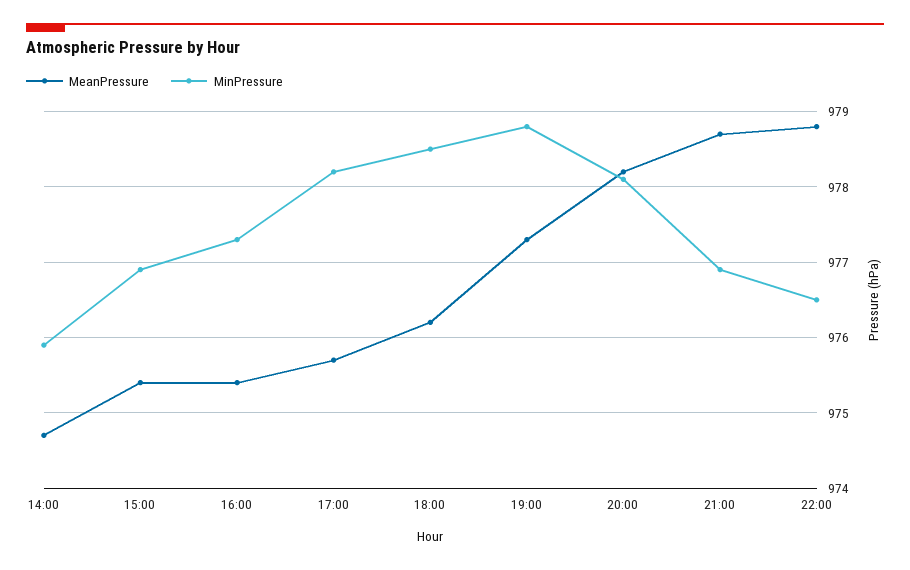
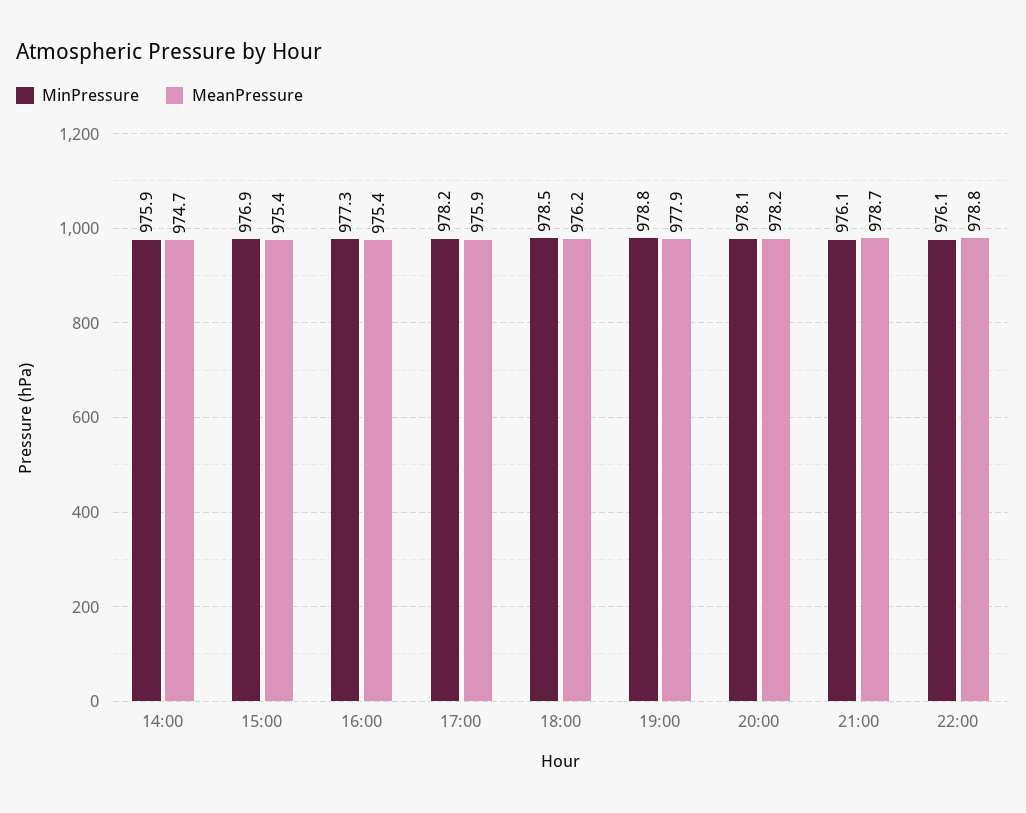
MeanPressure, 17:00: 975.7 -> 975.9
MeanPressure, 19:00: 977.3 -> 977.9
MinPressure, 21:00: 976.9 -> 976.1
MinPressure, 22:00: 976.5 -> 976.1

